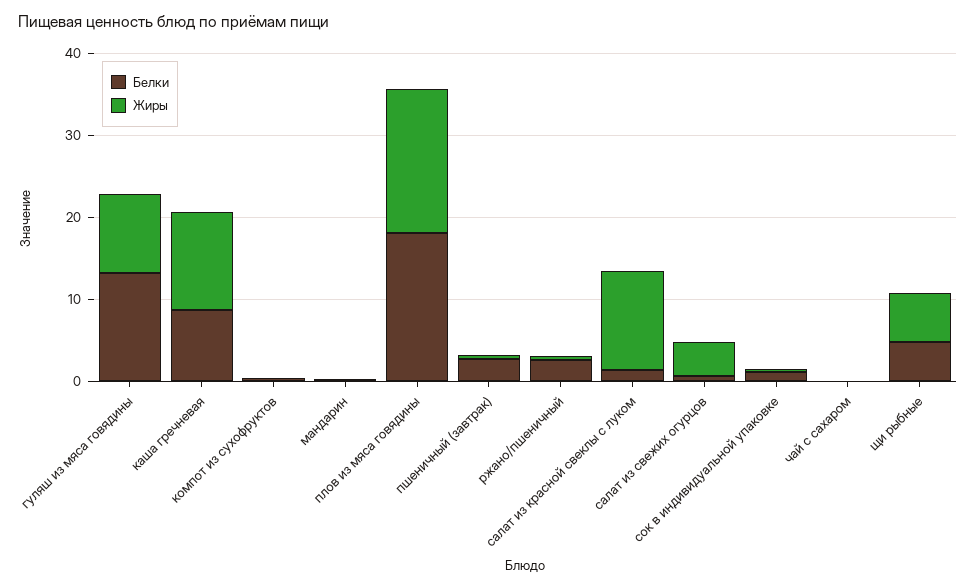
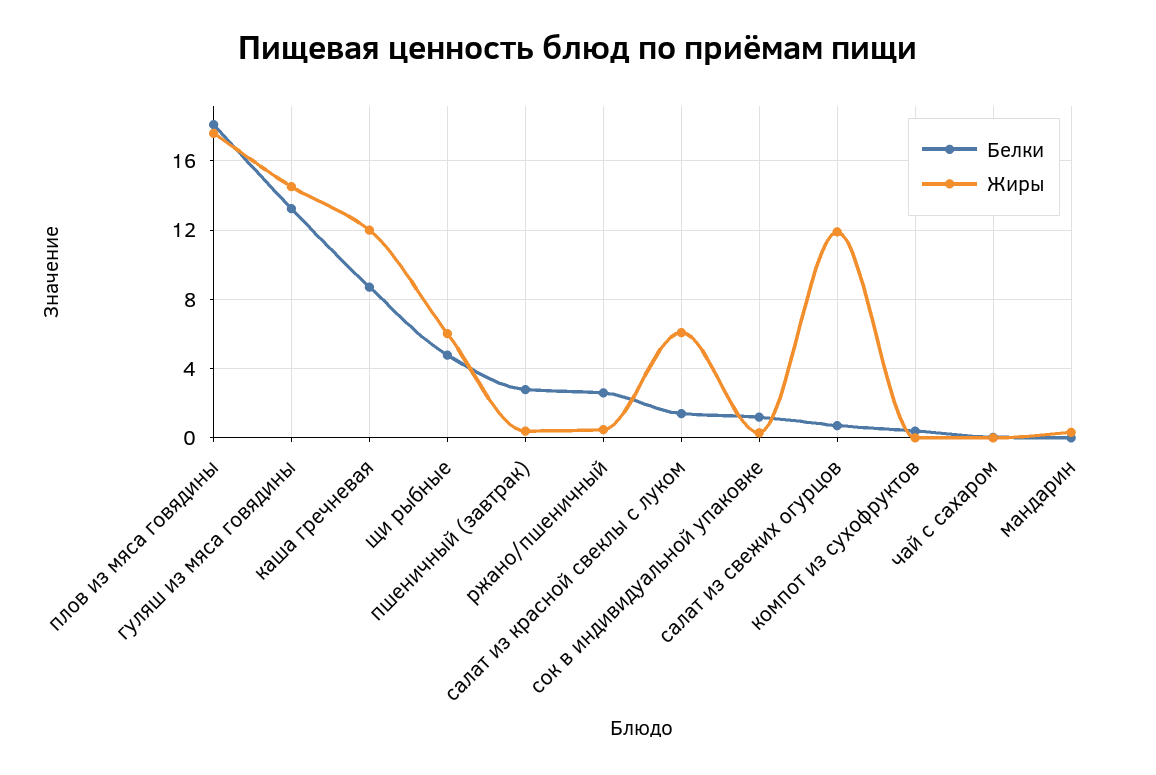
Жиры, гуляш из мяса говядины: 10 -> 14.5
Жиры, салат из красной свеклы с луком: 12 -> 6
Жиры, салат из свежих огурцов: 4 -> 12

